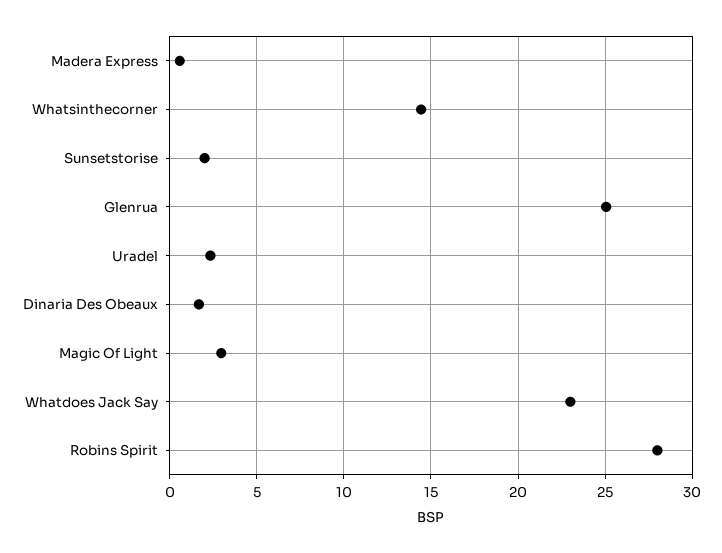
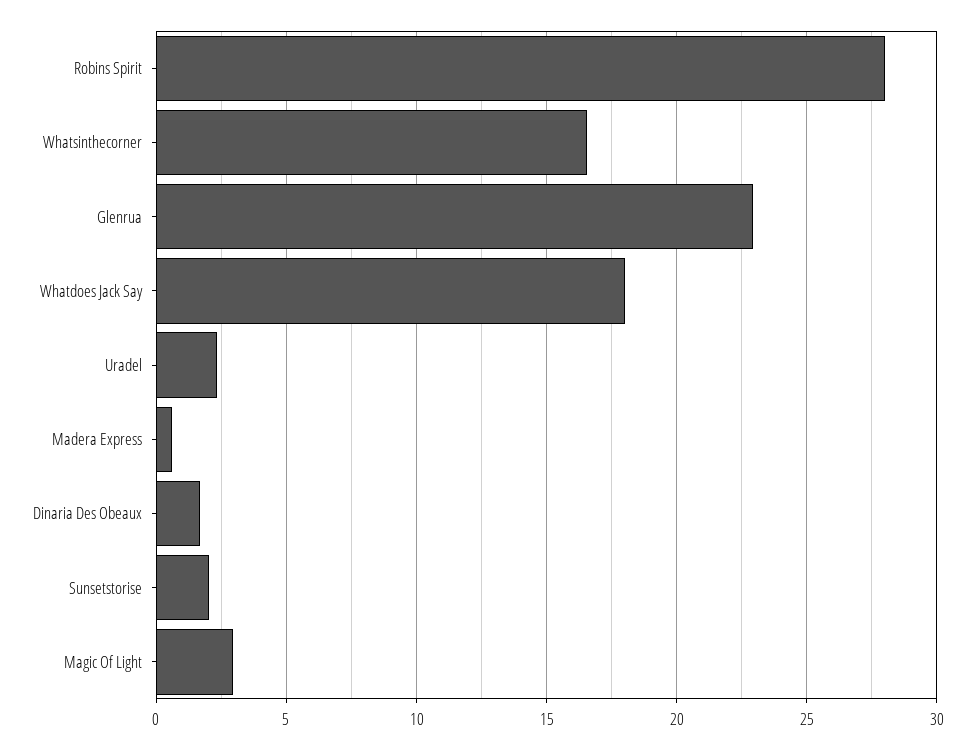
Whatsinthecorner: 14.5 -> 16.5
Glenrua: 25 -> 23
Whatdoes Jack Say: 23 -> 18

